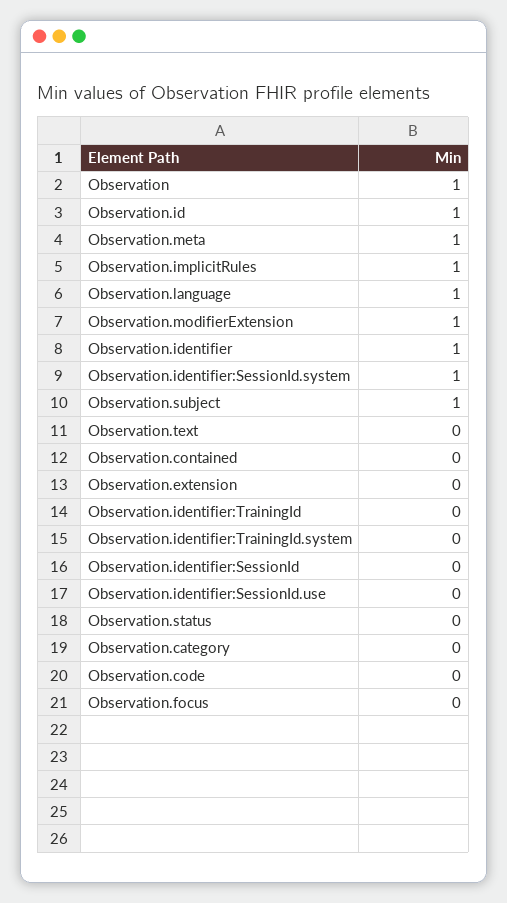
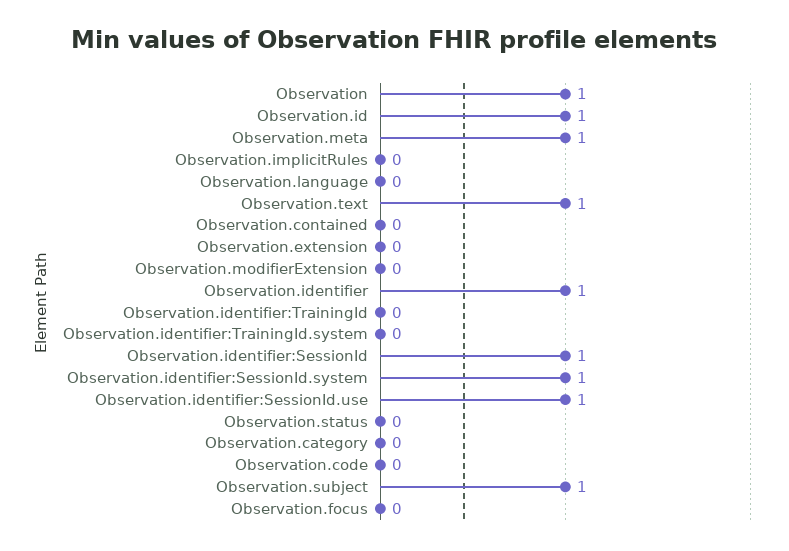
Observation.implicitRules: 1 -> 0
Observation.language: 1 -> 0
Observation.modifierExtension: 1 -> 0
Observation.text: 0 -> 1
Observation.identifier:SessionId: 0 -> 1
Observation.identifier:SessionId.use: 0 -> 1

